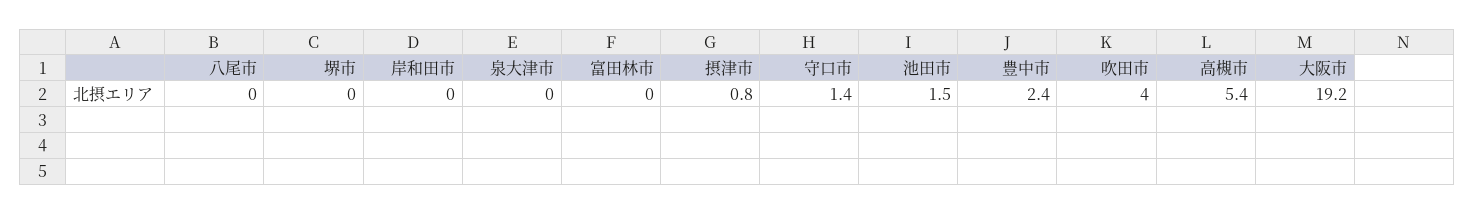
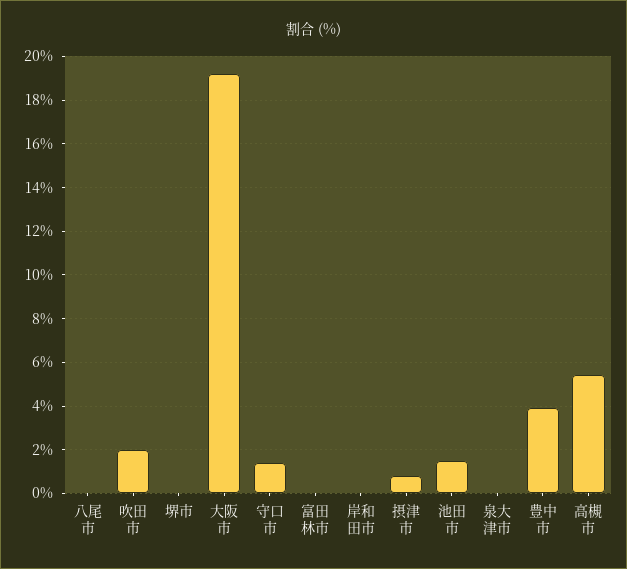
豊中市: 2.4 -> 4
吹田市: 4 -> 2

